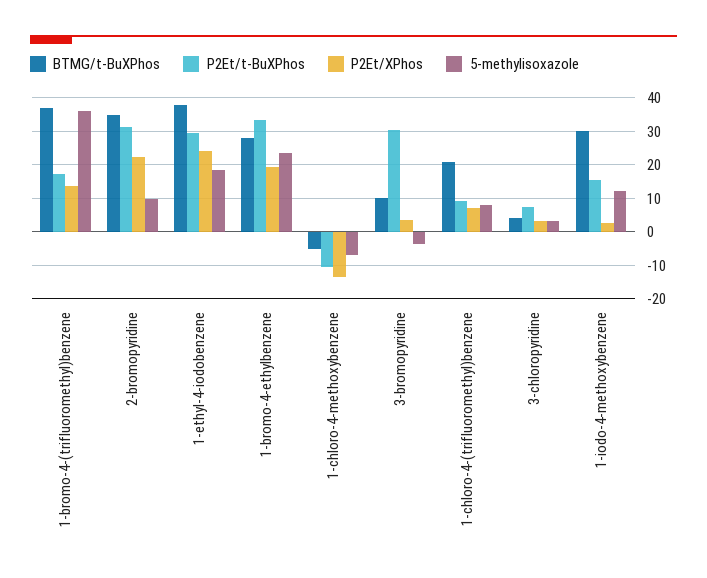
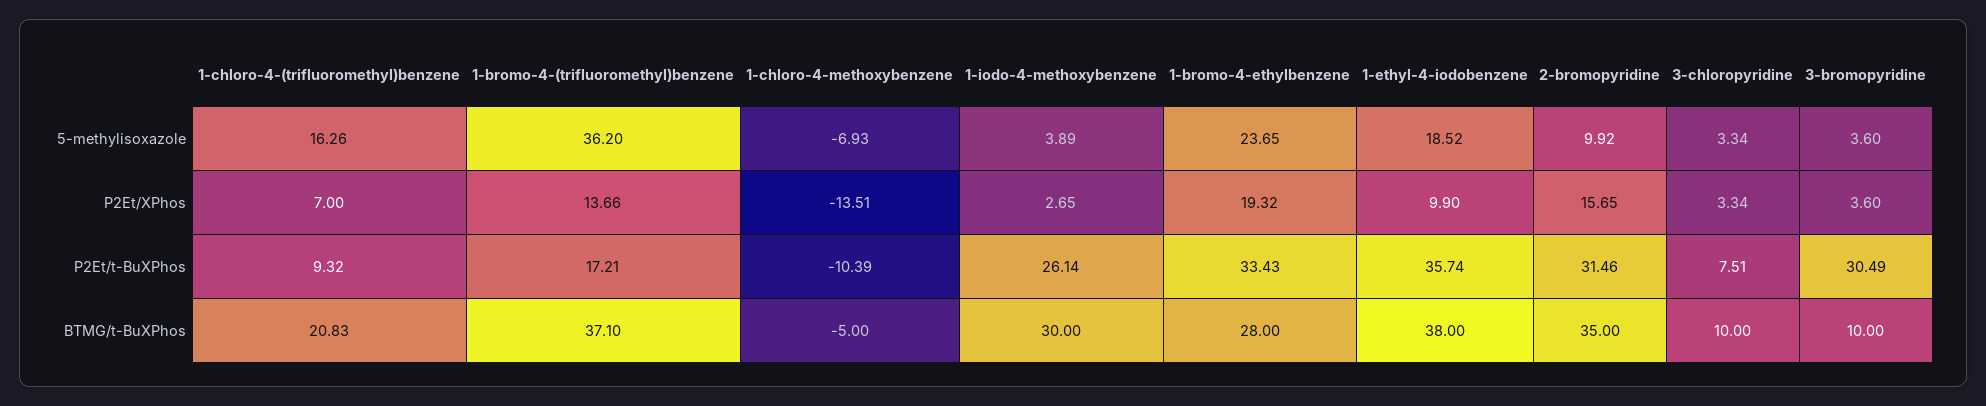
P2Et/XPhos, 2-bromopyridine: 22 -> 15.65
P2Et/t-BuXPhos, 1-ethyl-4-iodobenzene: 30 -> 35.74
P2Et/XPhos, 1-ethyl-4-iodobenzene: 24 -> 9.9
5-methylisoxazole, 3-bromopyridine: -4 -> 3.6
5-methylisoxazole, 1-chloro-4-(trifluoromethyl)benzene: 8 -> 16.26
BTMG/t-BuXPhos, 3-chloropyridine: 4 -> 10
P2Et/t-BuXPhos, 1-iodo-4-methoxybenzene: 16 -> 26.14
5-methylisoxazole, 1-iodo-4-methoxybenzene: 12 -> 3.89

